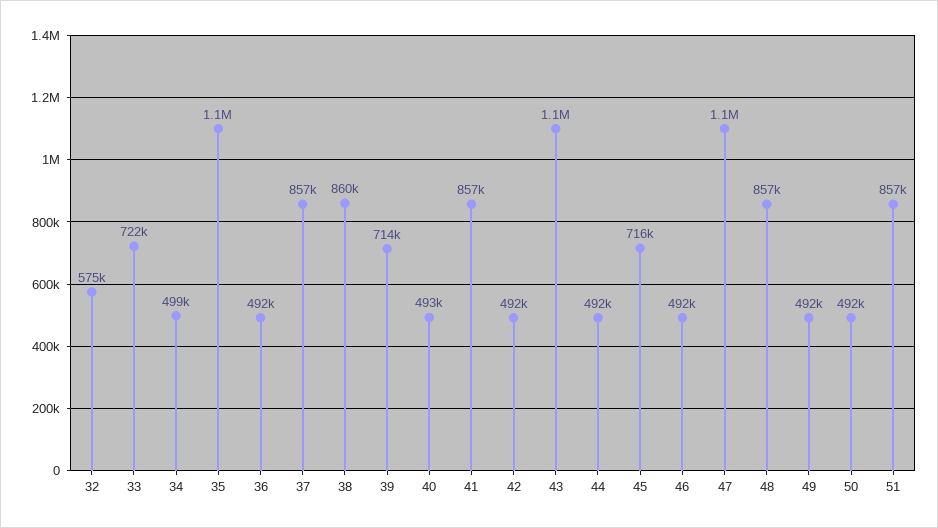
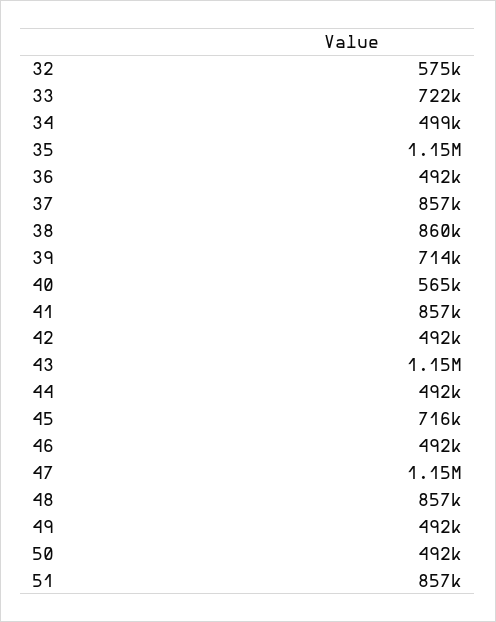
40: 493000 -> 565000

